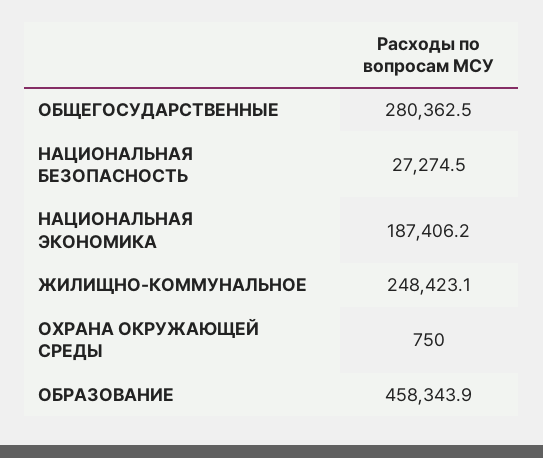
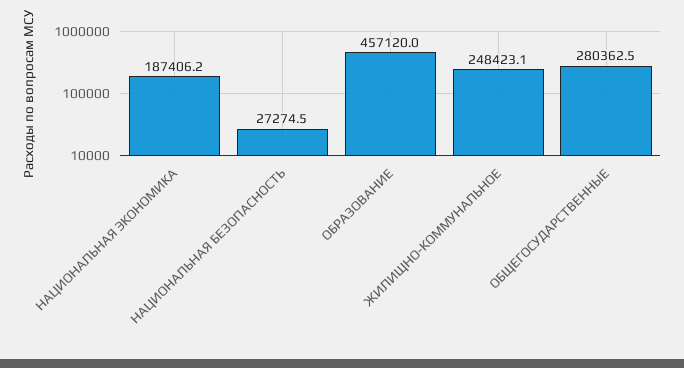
ОХРАНА ОКРУЖАЮЩЕЙ СРЕДЫ: 750 -> none
ОБРАЗОВАНИЕ: 458343.9 -> 457120

